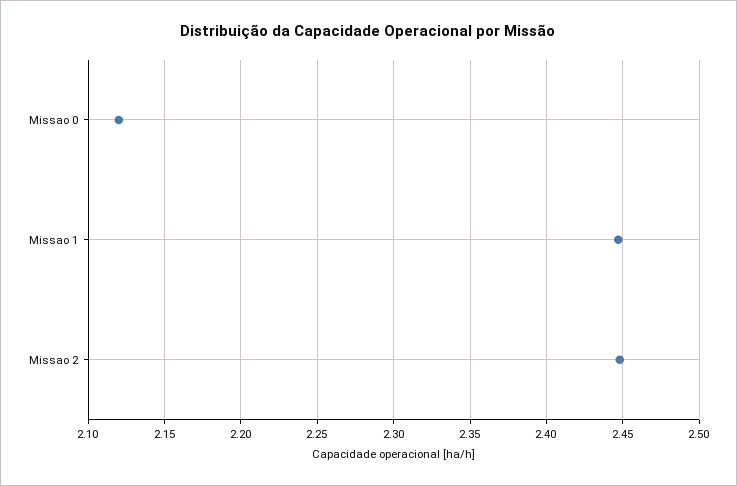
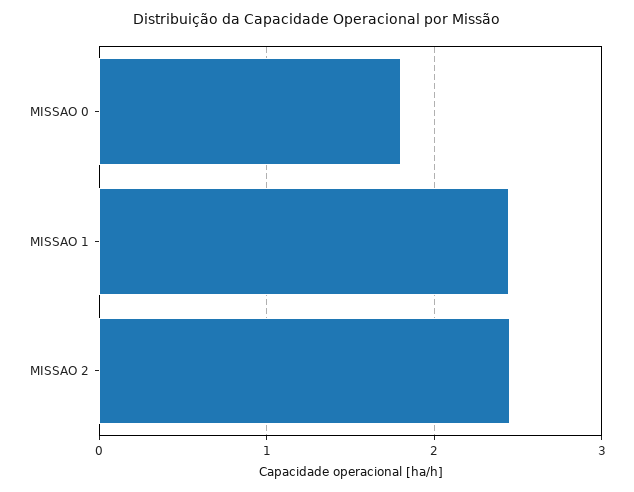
Missao 0: 2.12 -> 1.8

